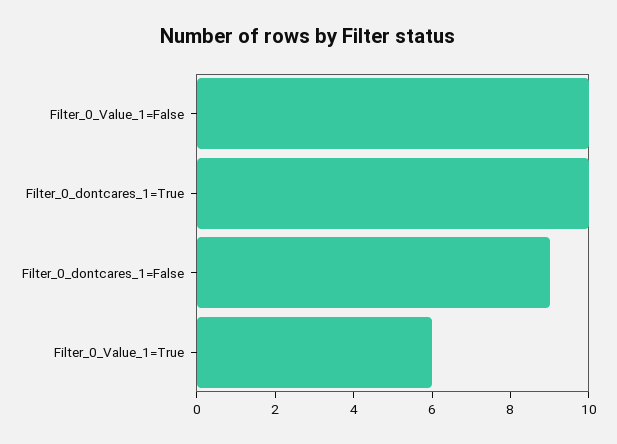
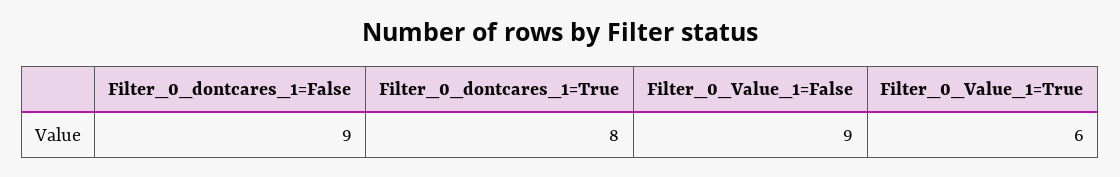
Filter_0_Value_1=False: 10 -> 9
Filter_0_dontcares_1=True: 10 -> 8

